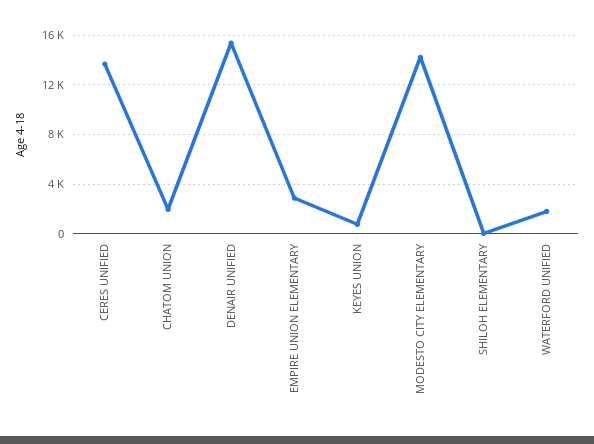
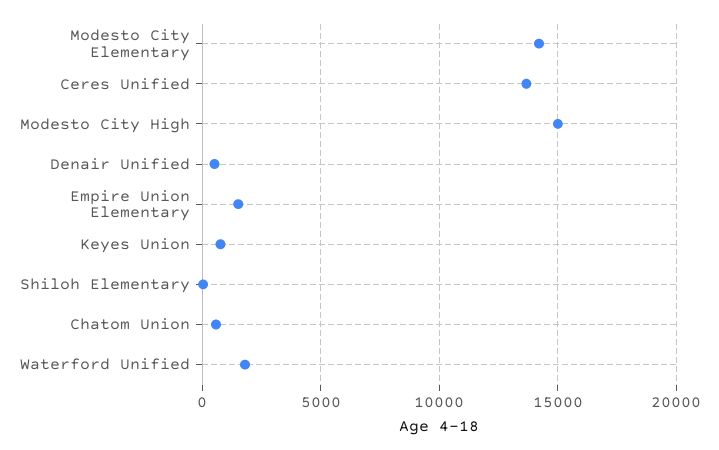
CHATOM UNION: 2000 -> 500
DENAIR UNIFIED: 15500 -> 500
EMPIRE UNION ELEMENTARY: 3000 -> 1500
Modesto City High: none -> 15000

